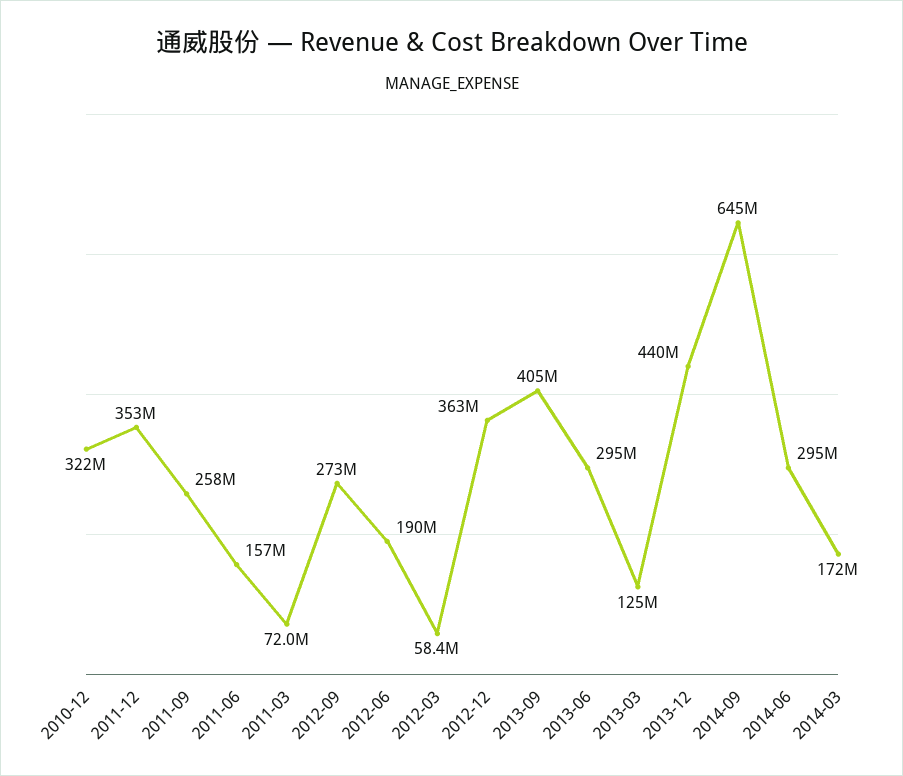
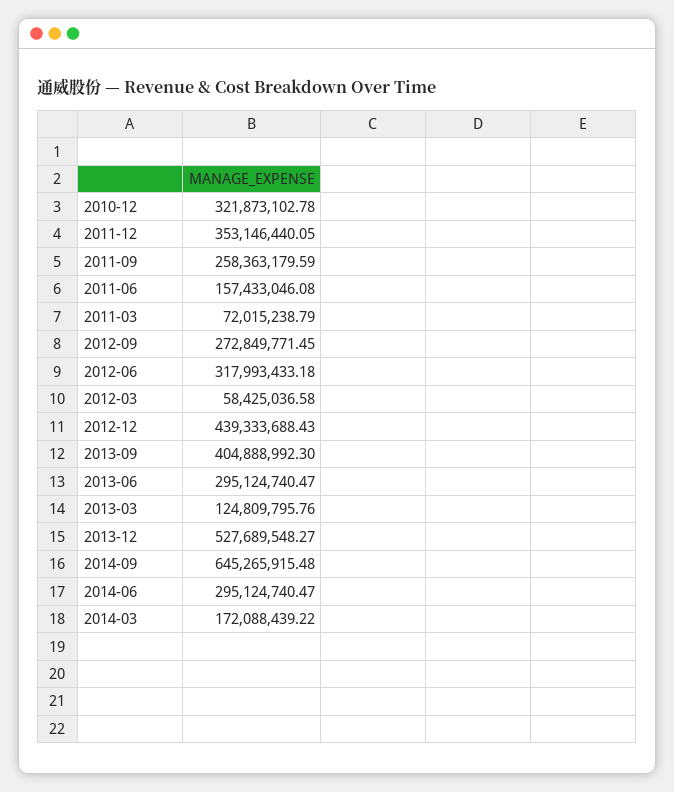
2012-06: 190000000 -> 317993433.18
2012-12: 363000000 -> 439333688.43
2013-12: 440000000 -> 527689548.27

